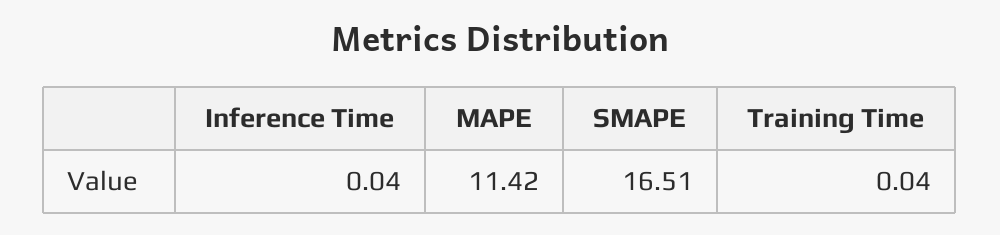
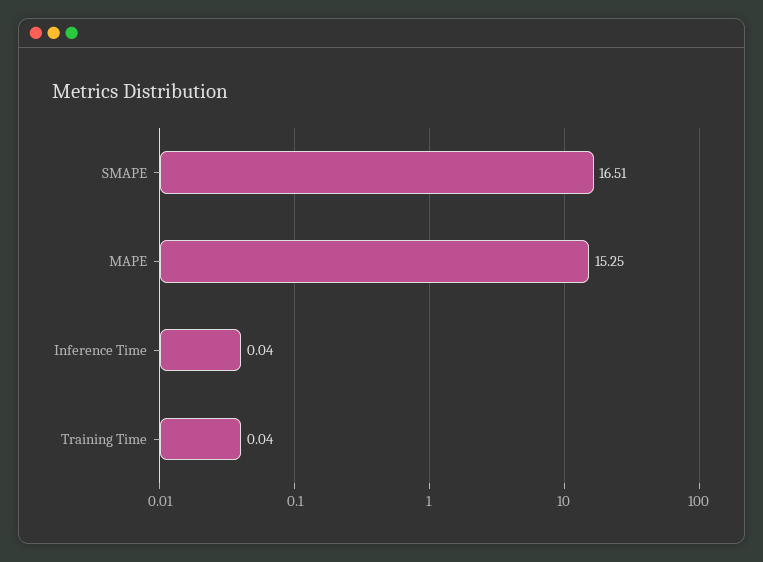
MAPE: 11.42 -> 15.25

